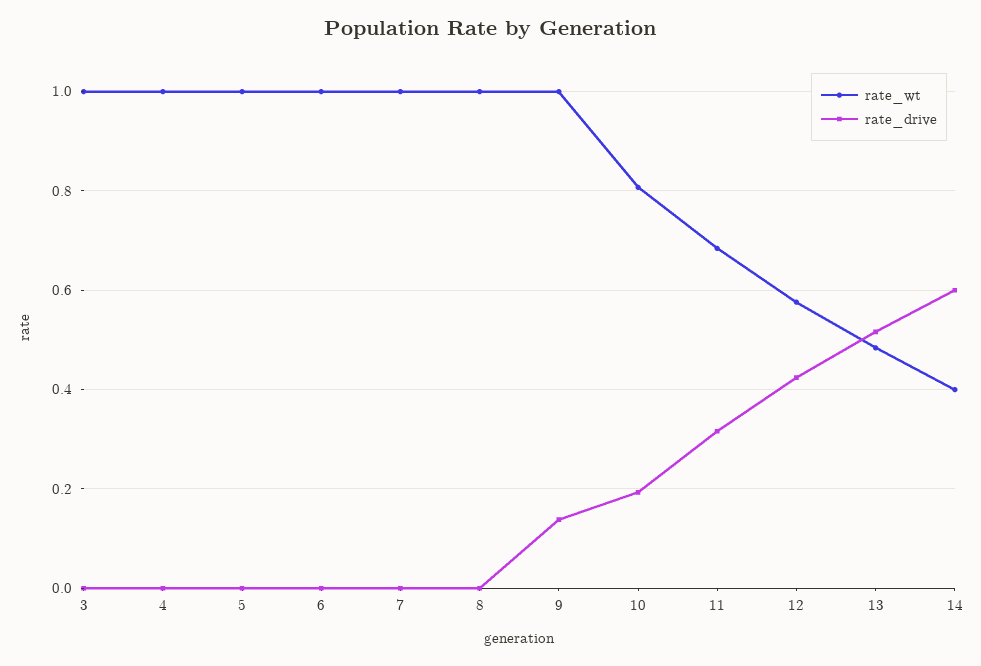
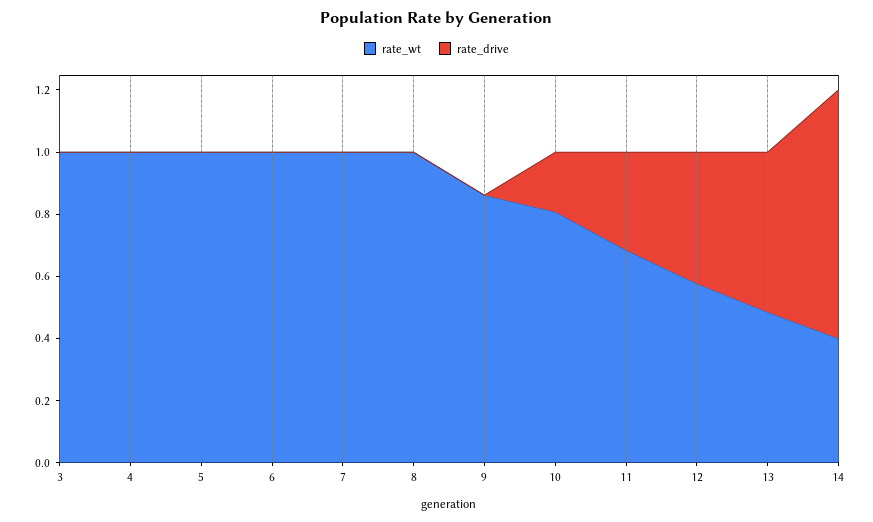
rate_wt, 9: 1 -> 0.85
rate_drive, 9: 0.14 -> 0
rate_drive, 14: 0.6 -> 0.8

